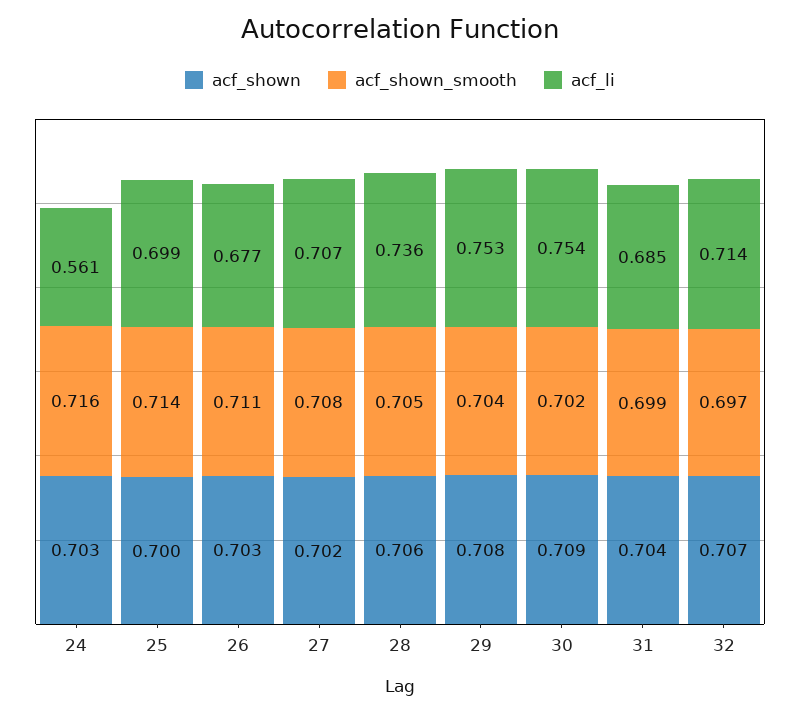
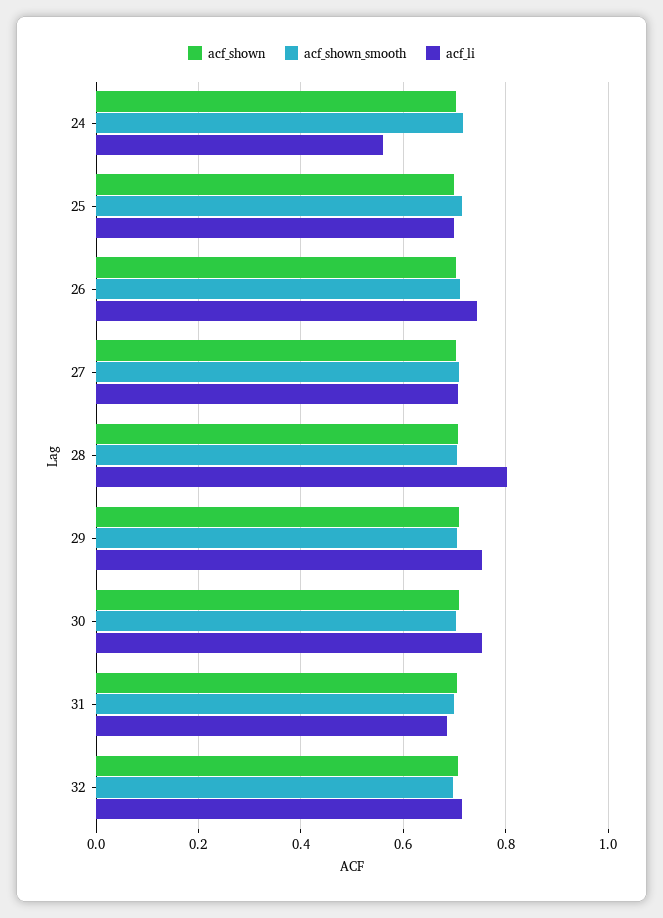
acf_li, 26: 0.677 -> 0.74
acf_li, 28: 0.736 -> 0.8

